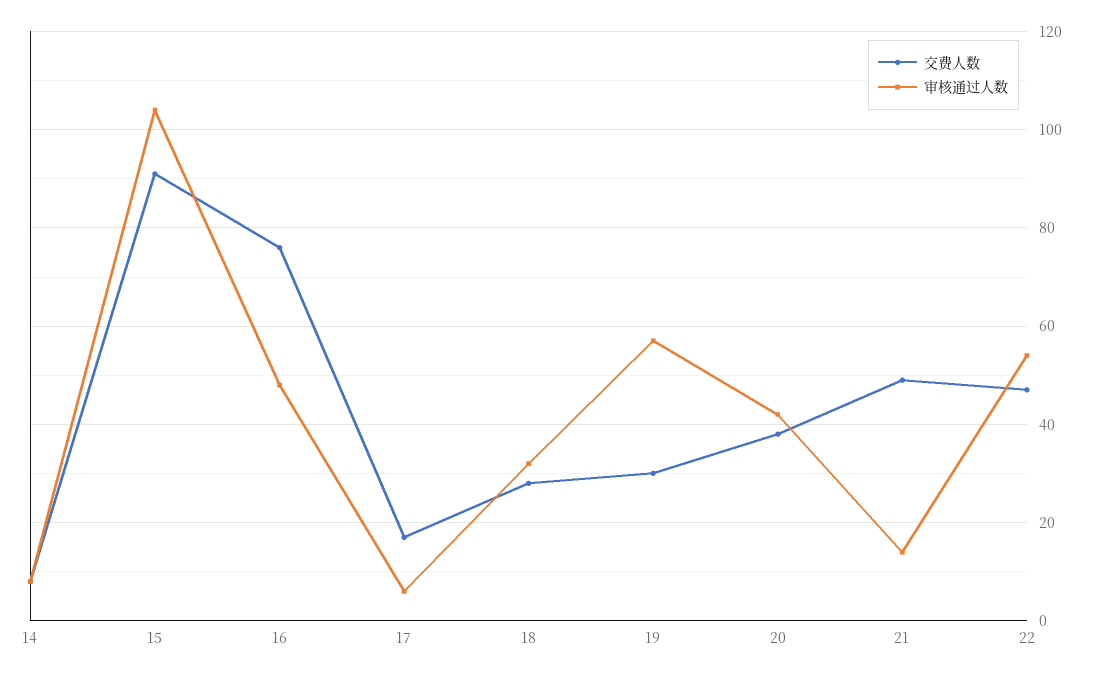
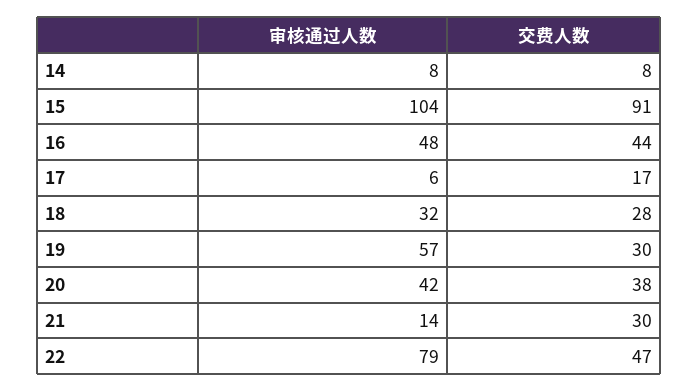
交费人数, 16: 75 -> 44
交费人数, 21: 50 -> 30
审核通过人数, 22: 55 -> 79

